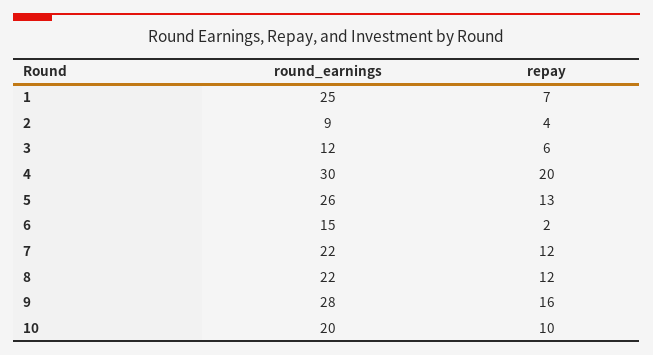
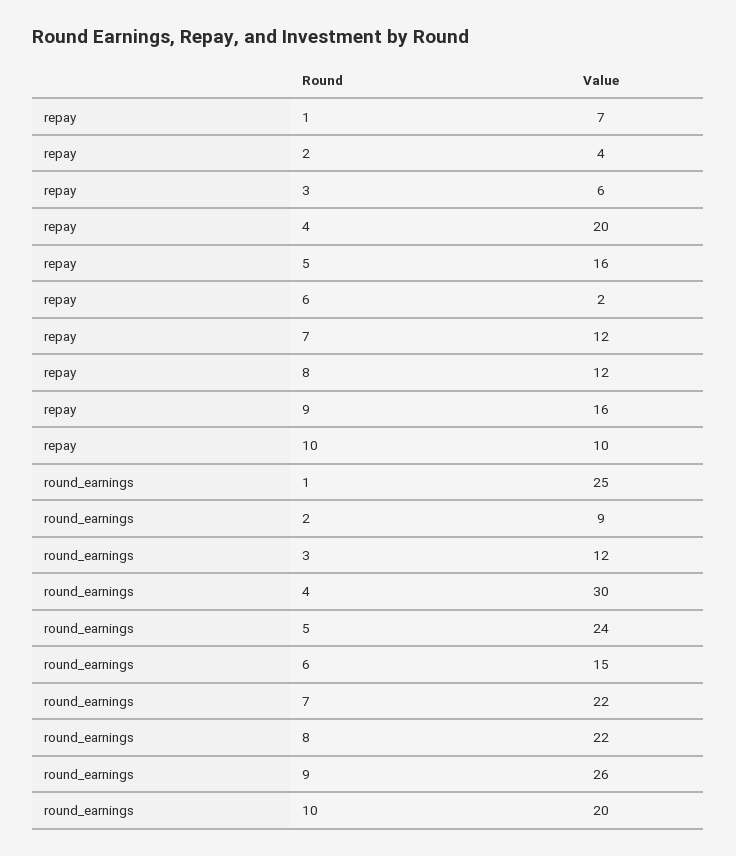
round_earnings, 5: 26 -> 24
repay, 5: 13 -> 16
round_earnings, 9: 28 -> 26

